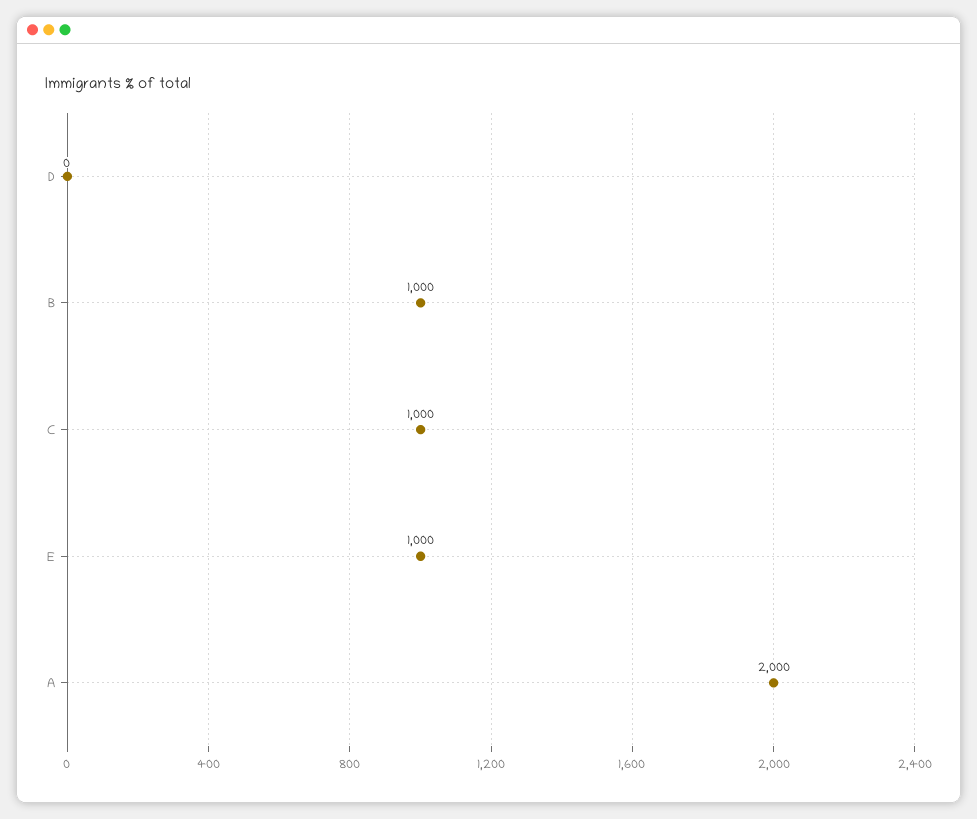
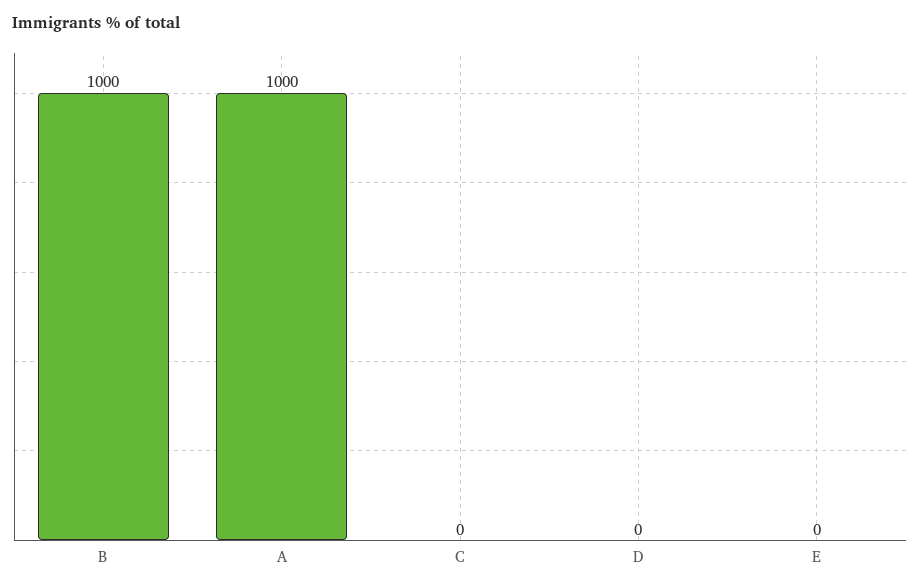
C: 1000 -> 0
E: 1000 -> 0
A: 2000 -> 1000

